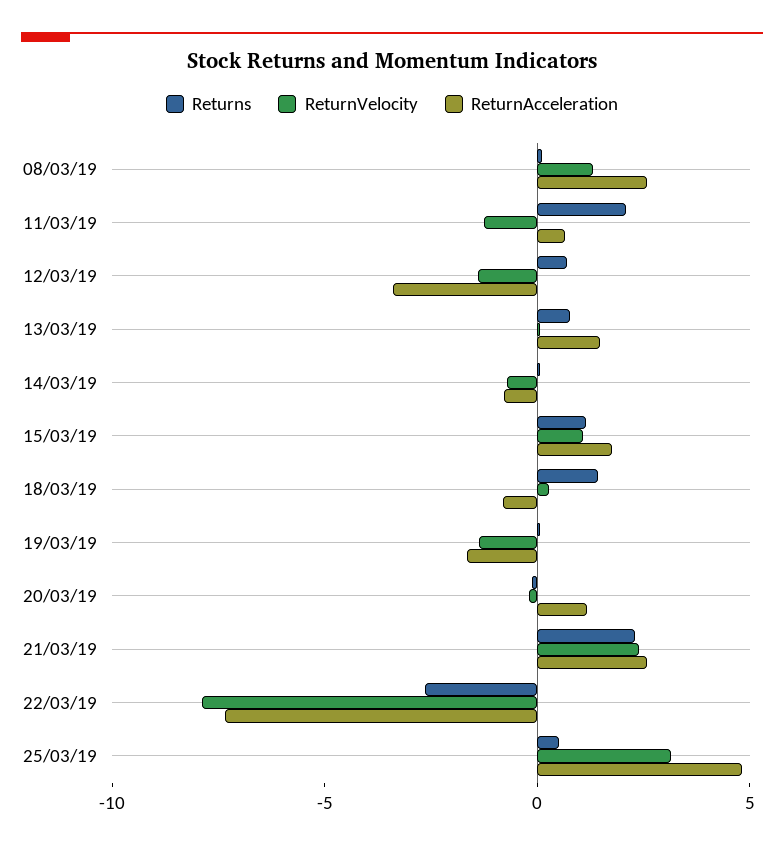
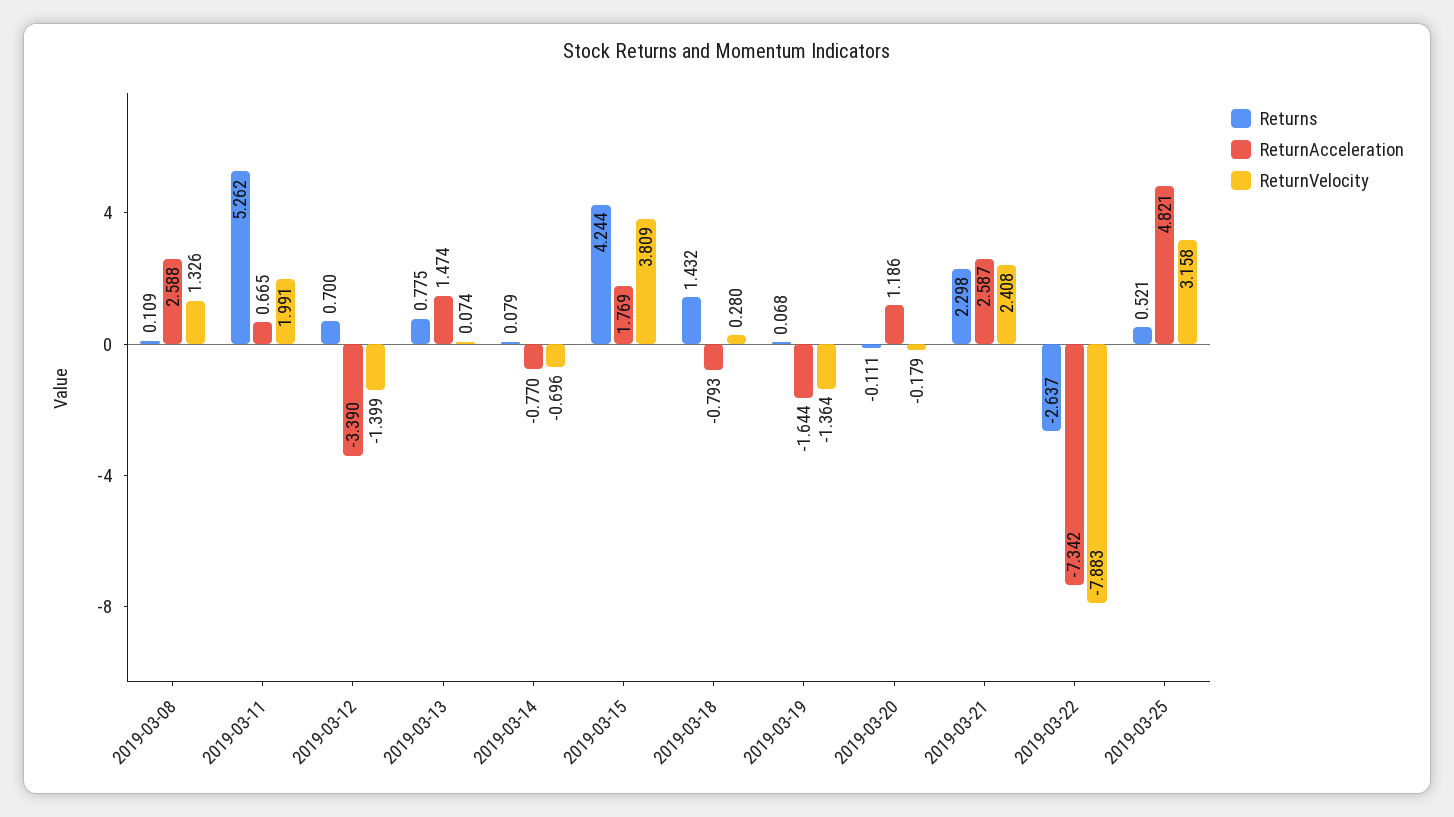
Returns, 11/03/19: 2 -> 5.262
ReturnVelocity, 11/03/19: -1 -> 1.991
Returns, 15/03/19: 1 -> 4.244
ReturnVelocity, 15/03/19: 1 -> 3.809

